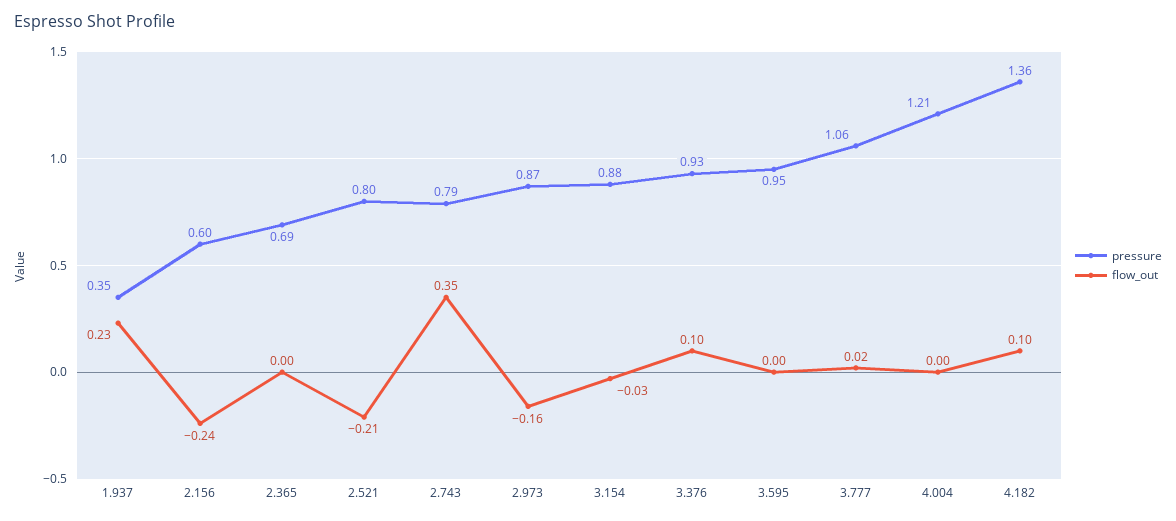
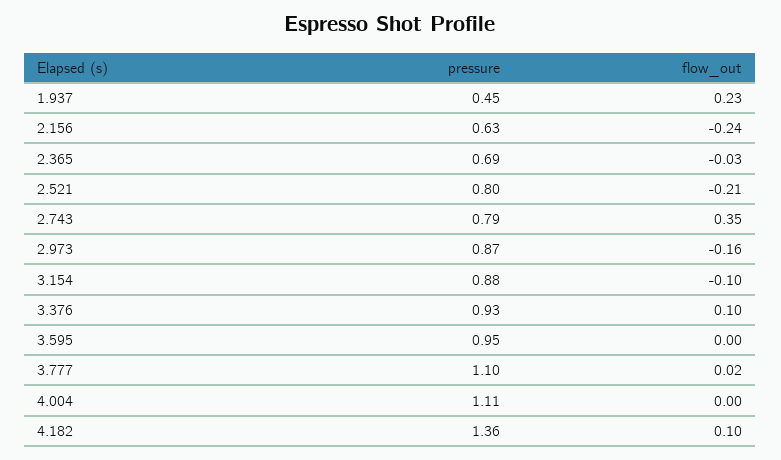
pressure, 1.937: 0.35 -> 0.45
pressure, 2.156: 0.6 -> 0.63
flow_out, 2.365: 0 -> -0.03
flow_out, 3.154: -0.03 -> -0.1
pressure, 3.777: 1.06 -> 1.1
pressure, 4.004: 1.21 -> 1.11

